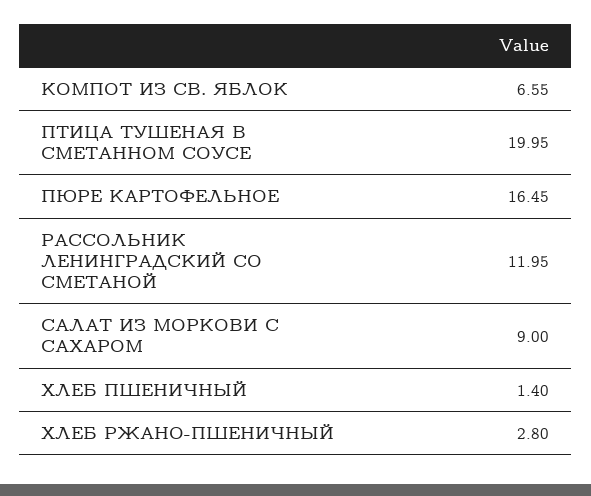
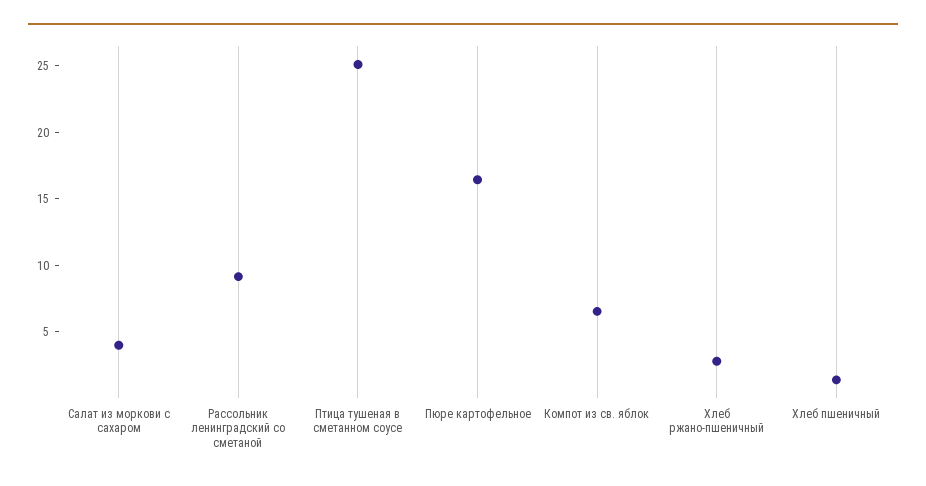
ПТИЦА ТУШЕНАЯ В СМЕТАННОМ СОУСЕ: 19.95 -> 25
РАССОЛЬНИК ЛЕНИНГРАДСКИЙ СО СМЕТАНОЙ: 11.95 -> 9
САЛАТ ИЗ МОРКОВИ С САХАРОМ: 9 -> 4

